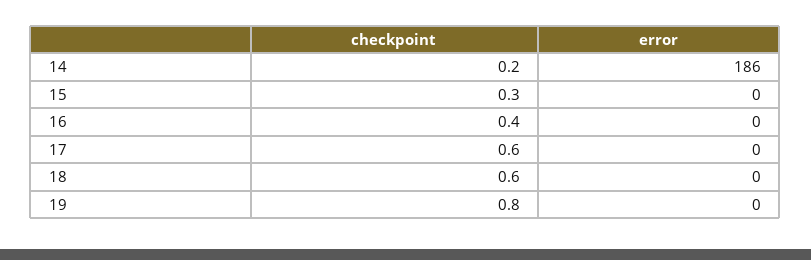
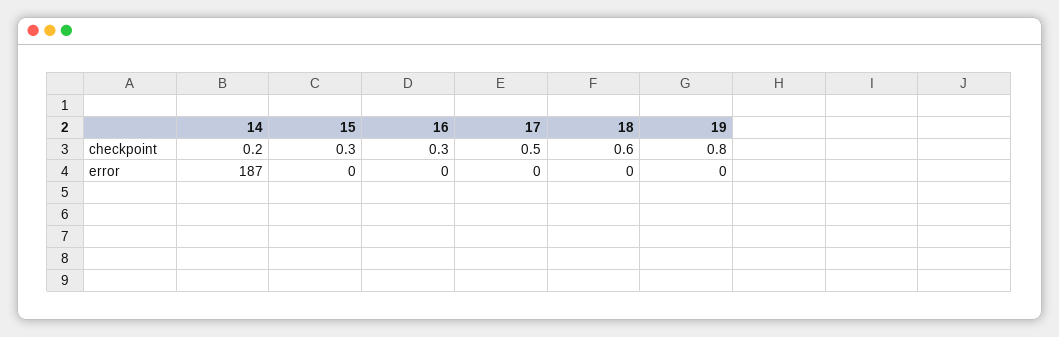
error, 14: 186 -> 187
checkpoint, 16: 0.4 -> 0.3
checkpoint, 17: 0.6 -> 0.5

